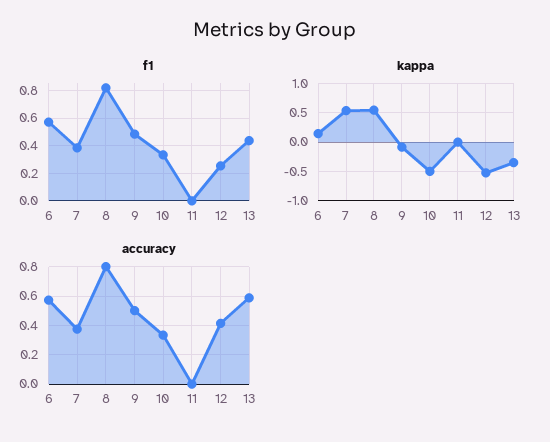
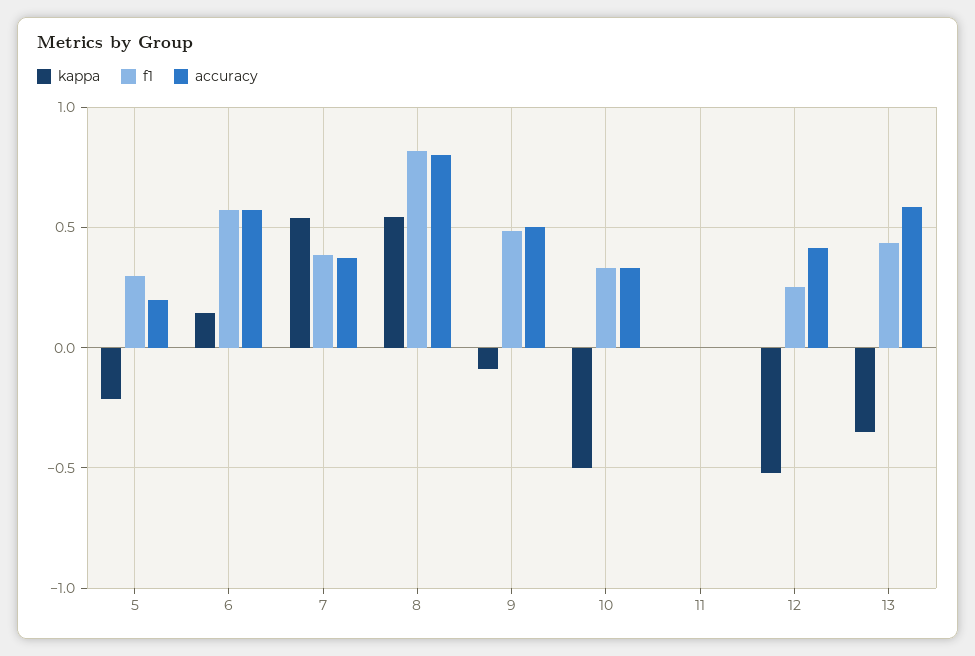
kappa, 5: none -> -0.2
f1, 5: none -> 0.3
accuracy, 5: none -> 0.2

